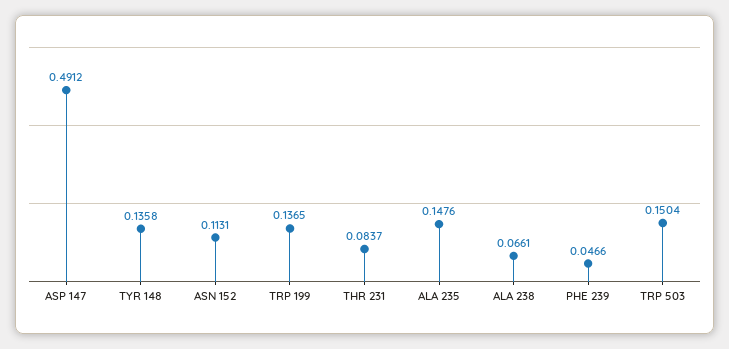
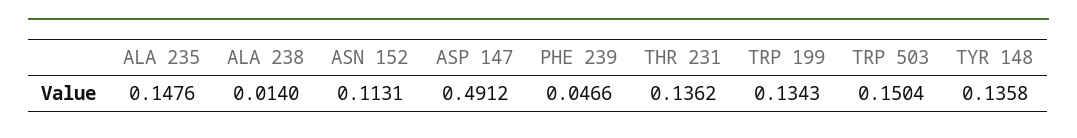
TRP 199: 0.1365 -> 0.1343
THR 231: 0.0837 -> 0.1362
ALA 238: 0.0661 -> 0.014

